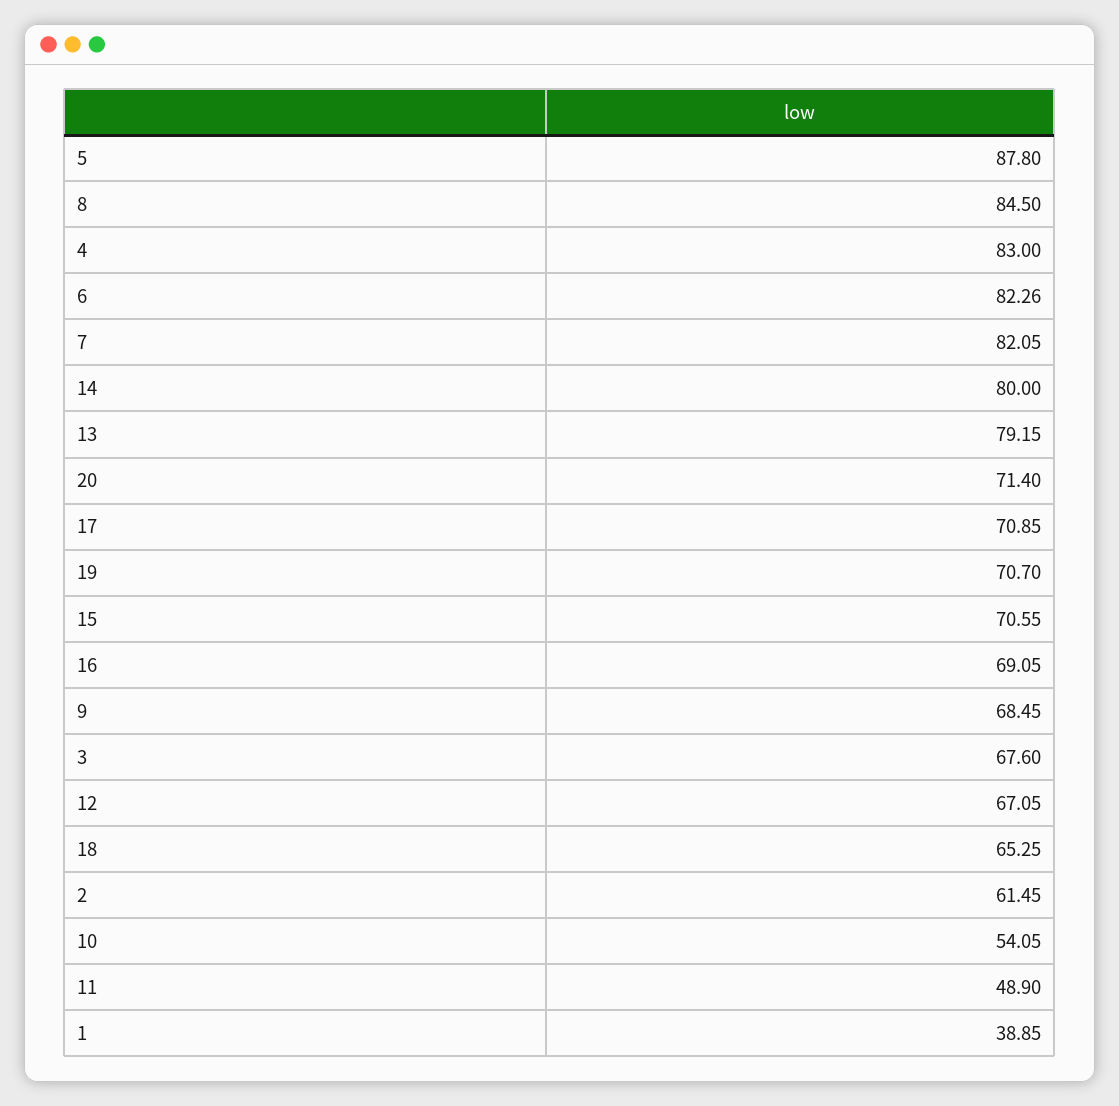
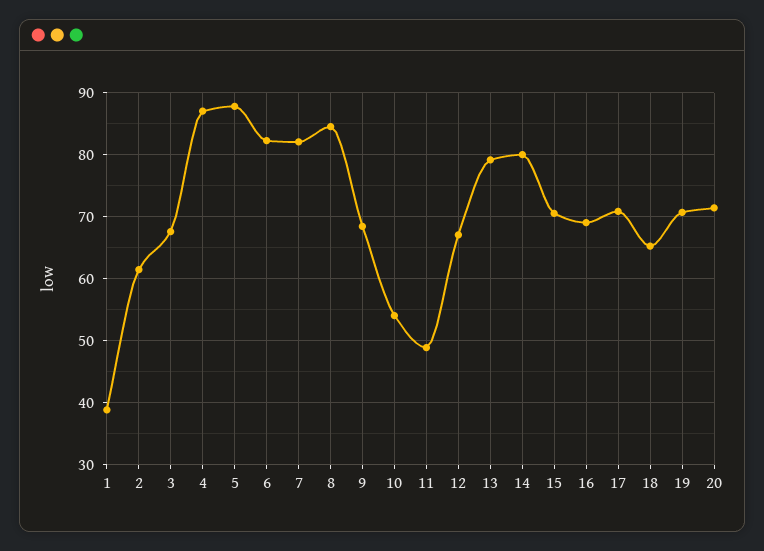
4: 83 -> 87

